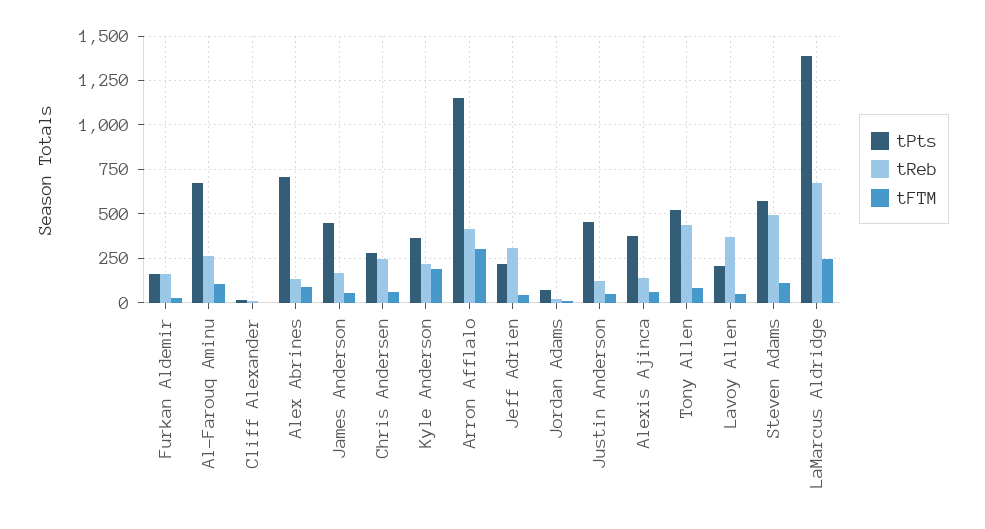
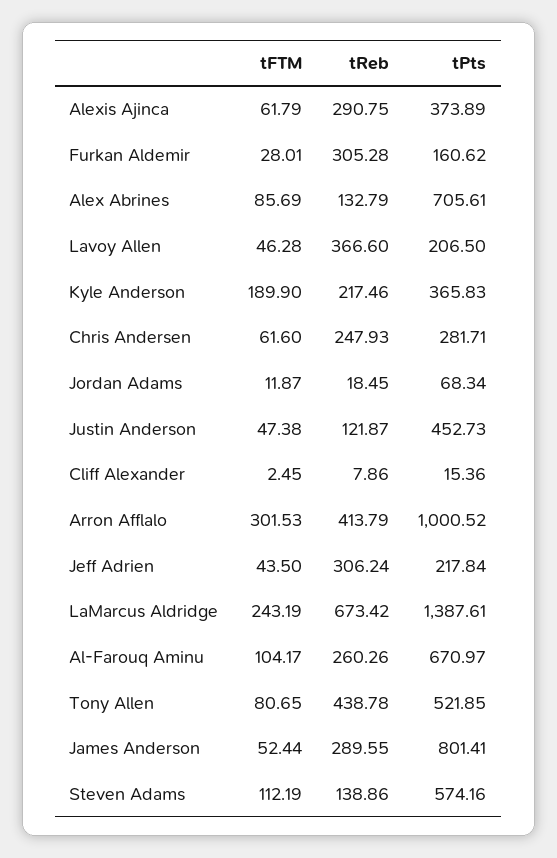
tReb, Furkan Aldemir: 150 -> 305.28
tPts, James Anderson: 450 -> 801.41
tReb, James Anderson: 150 -> 289.55
tPts, Arron Afflalo: 1150 -> 1000.52
tReb, Alexis Ajinca: 150 -> 290.75
tReb, Steven Adams: 500 -> 138.86

